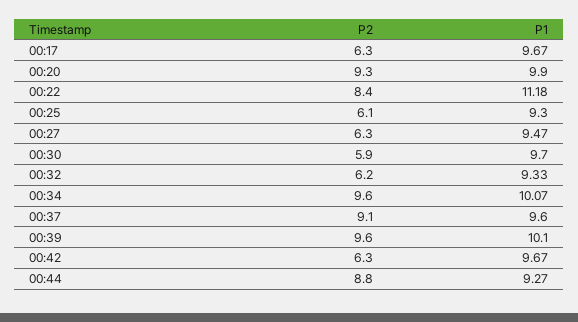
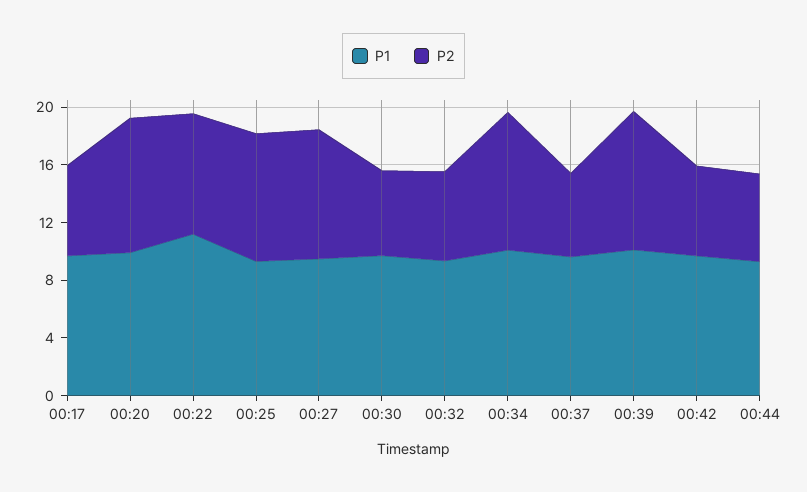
P2, 00:25: 6.1 -> 9
P2, 00:27: 6.3 -> 9
P2, 00:37: 9.1 -> 6
P2, 00:44: 8.8 -> 6

